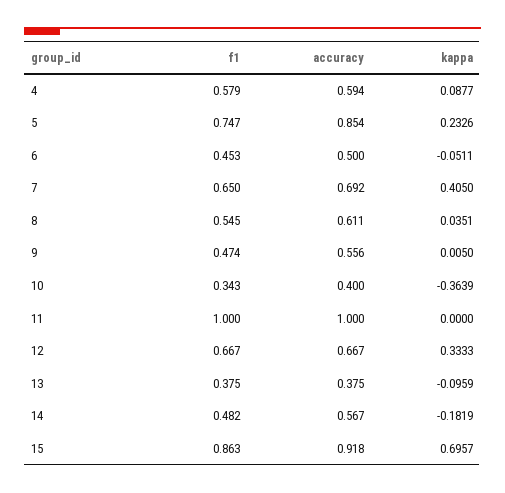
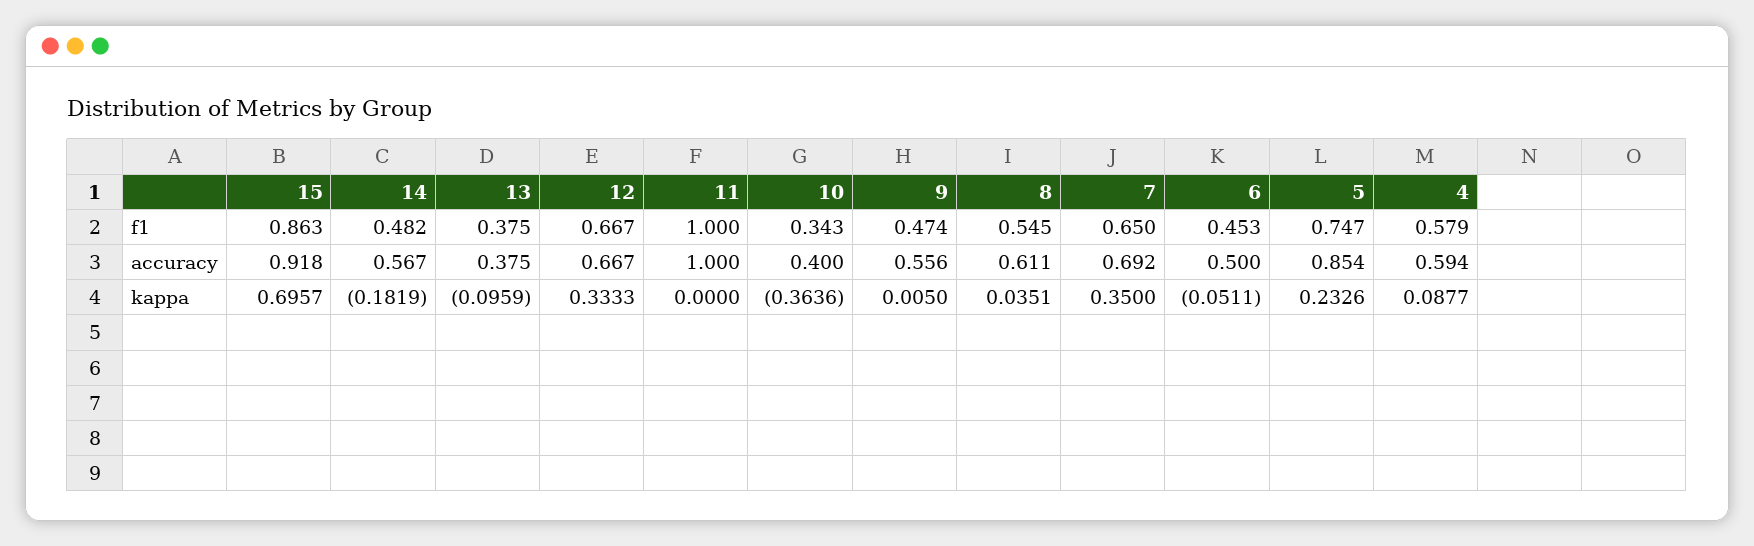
kappa, 7: 0.405 -> 0.35
kappa, 10: -0.3639 -> -0.3636

